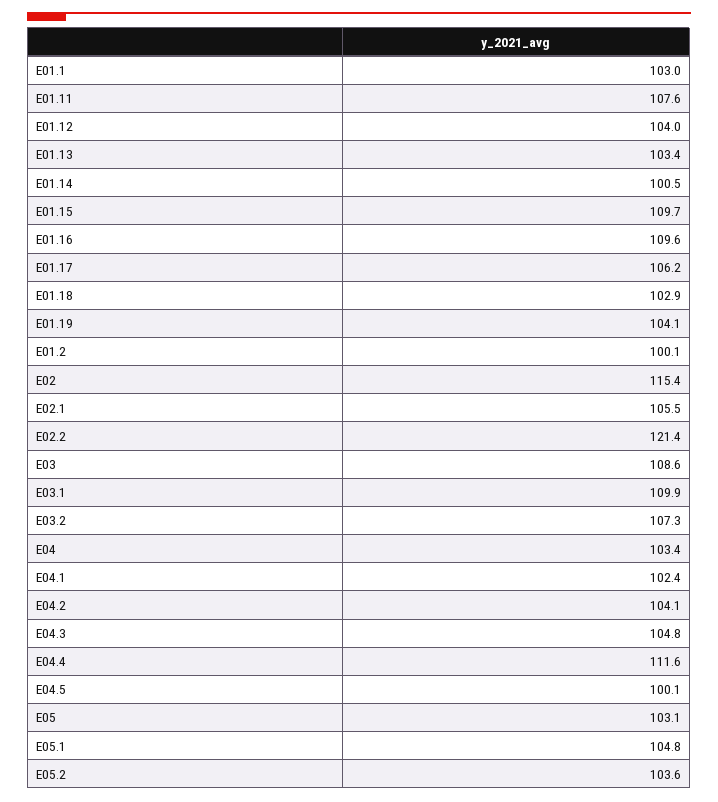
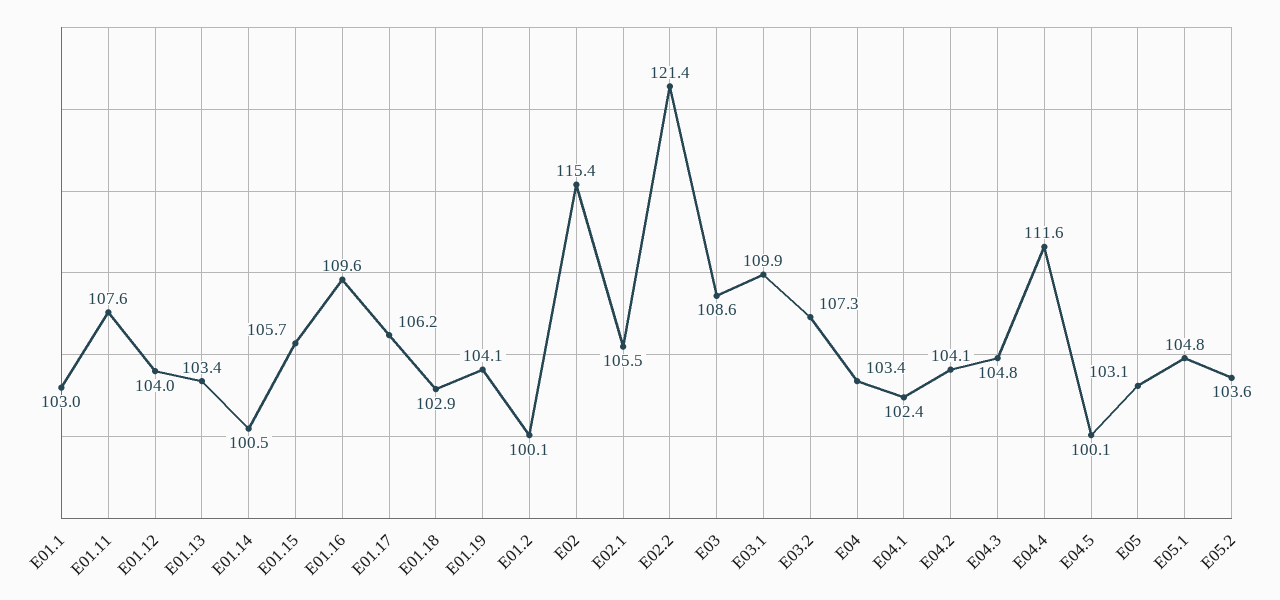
E01.15: 109.7 -> 105.7

